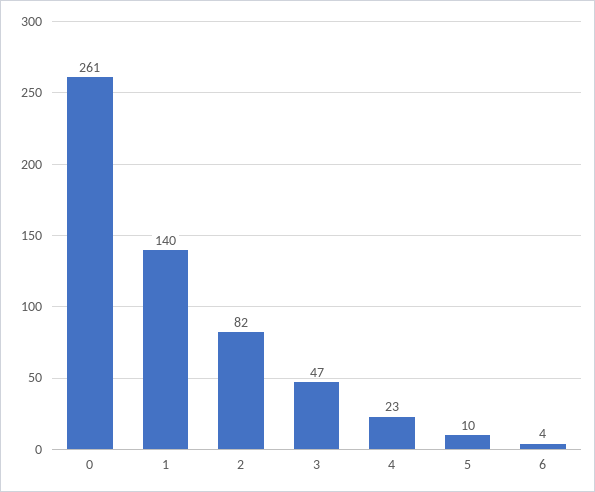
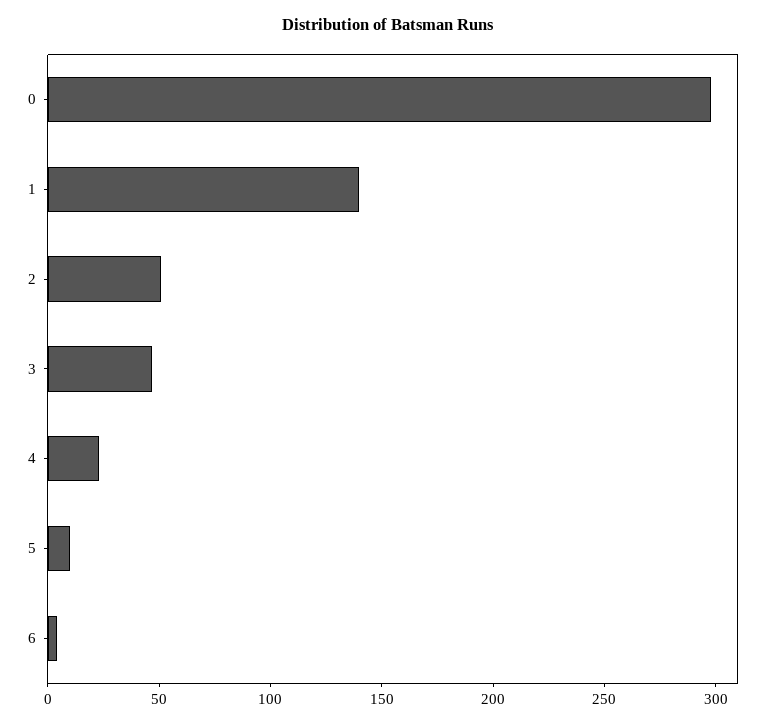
0: 261 -> 300
2: 82 -> 50

